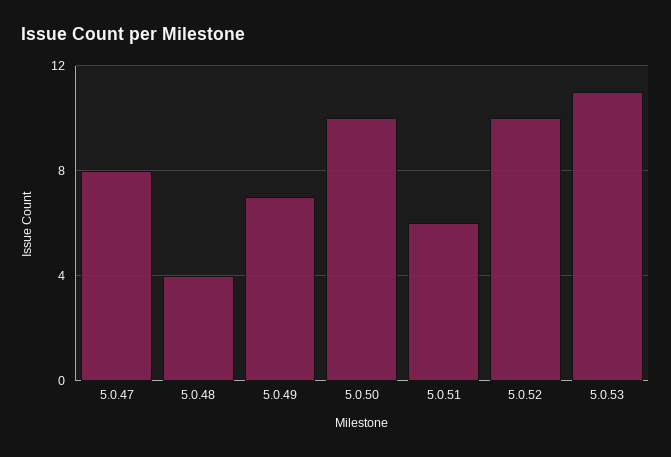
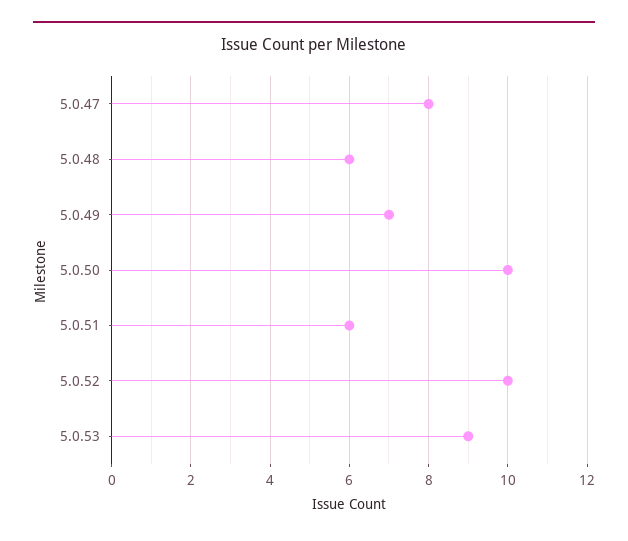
5.0.48: 4 -> 6
5.0.53: 11 -> 9

